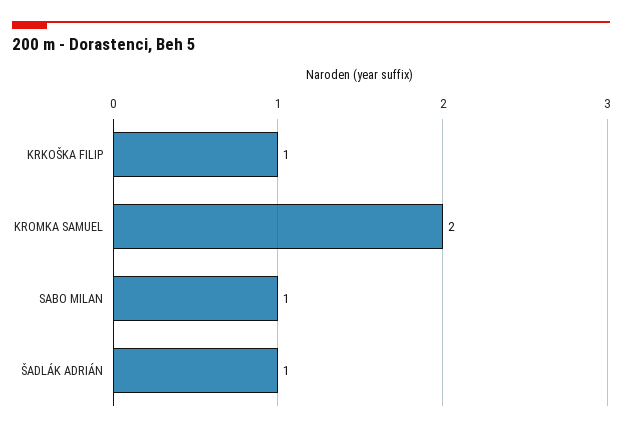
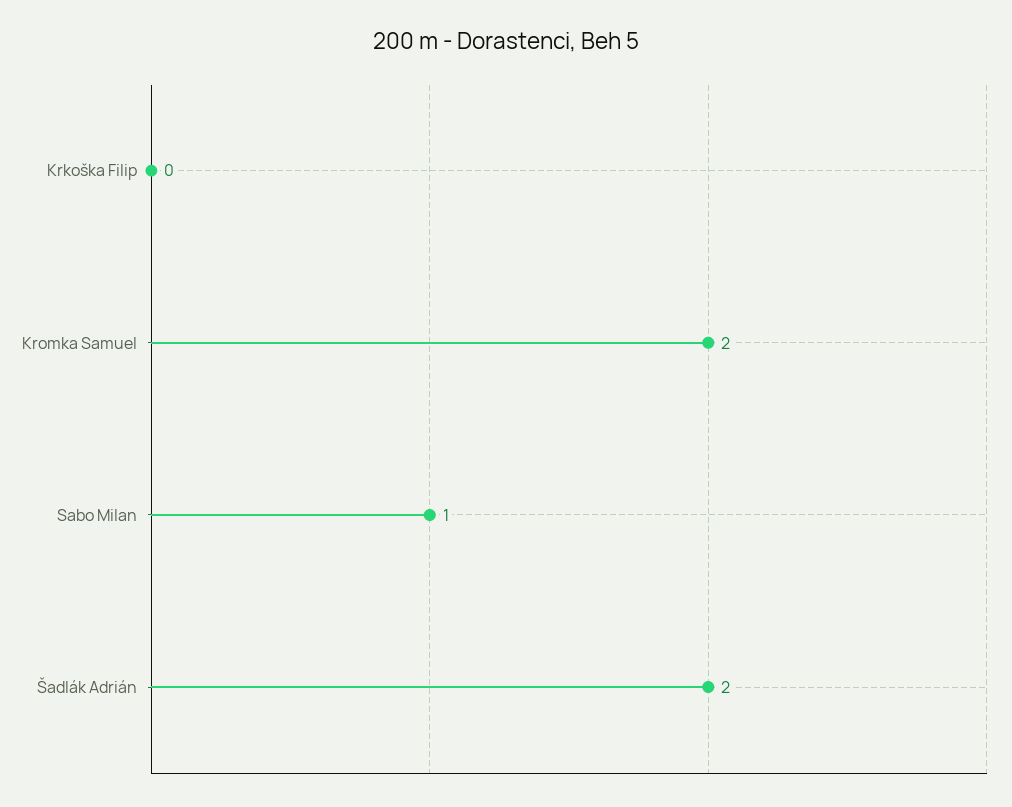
KRKOŠKA FILIP: 1 -> 0
ŠADLÁK ADRIÁN: 1 -> 2

